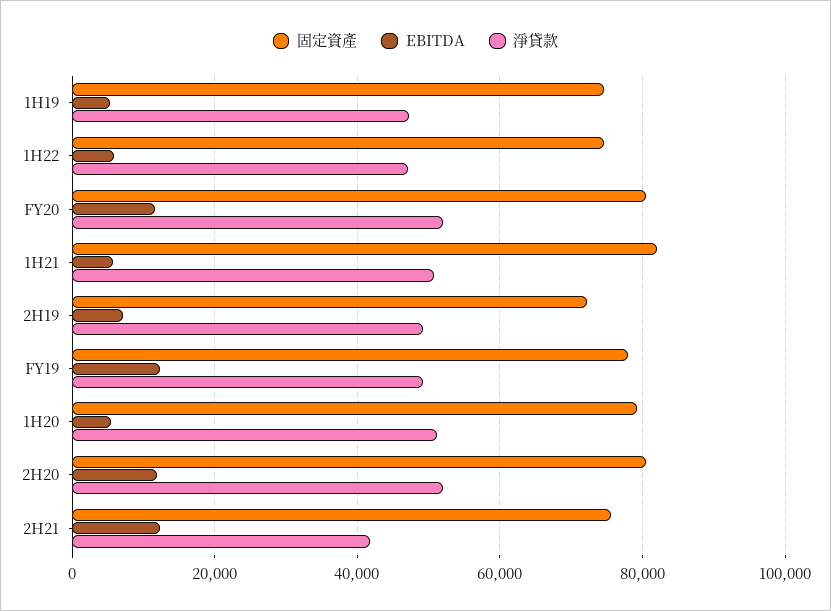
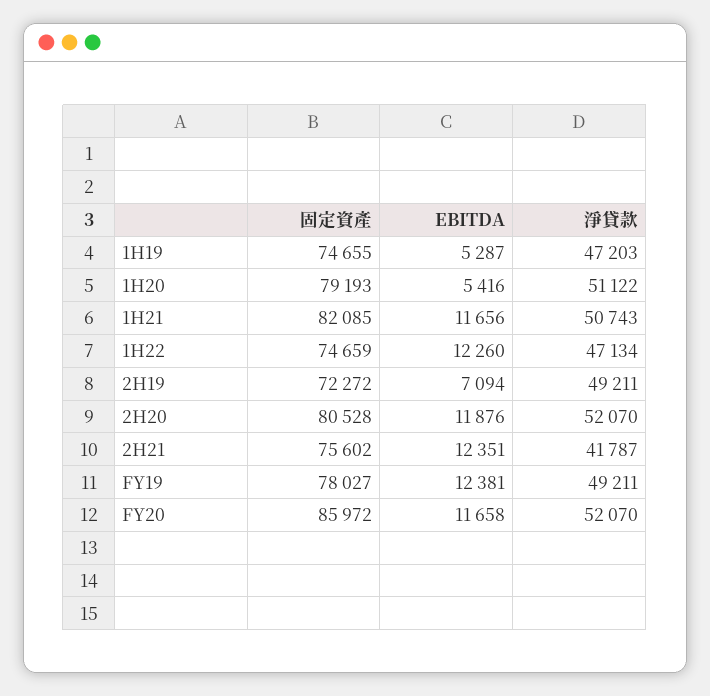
EBITDA, 1H22: 6000 -> 12260
固定資產, FY20: 80000 -> 85972
EBITDA, 1H21: 6000 -> 11656

